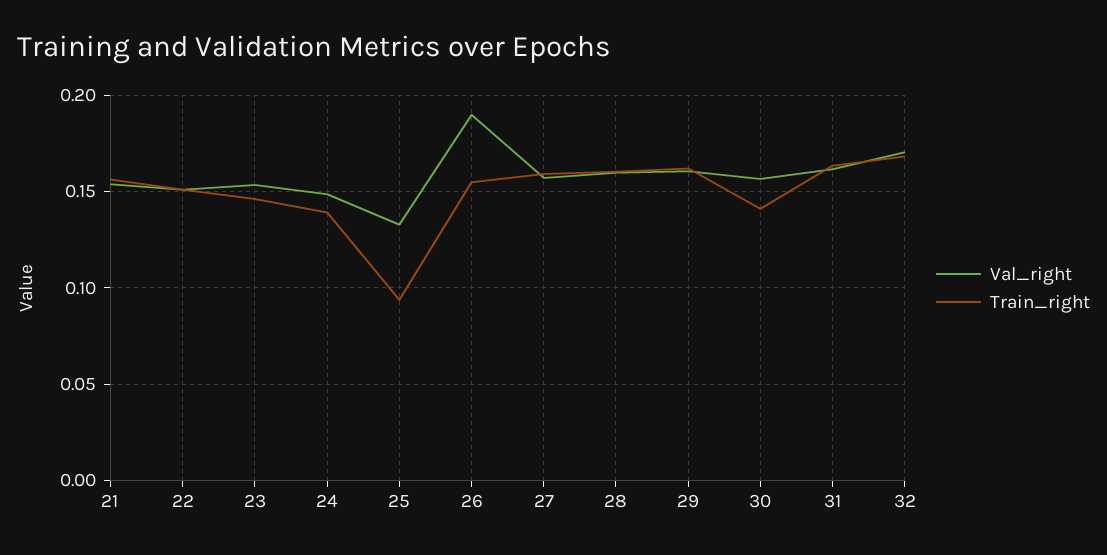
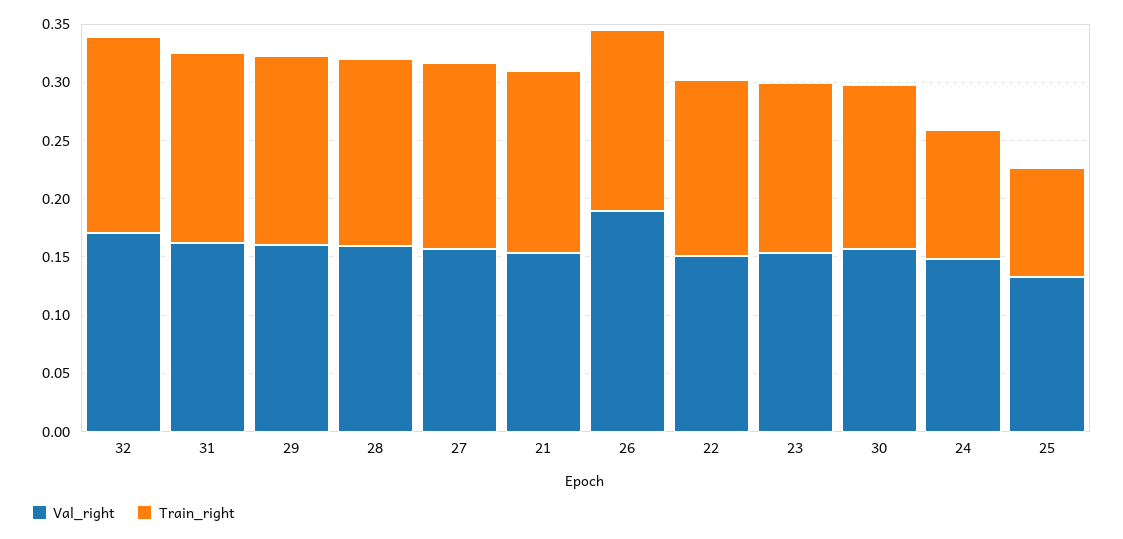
Train_right, 24: 0.14 -> 0.11

